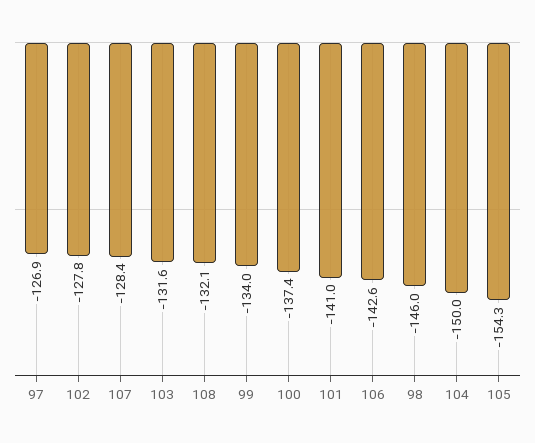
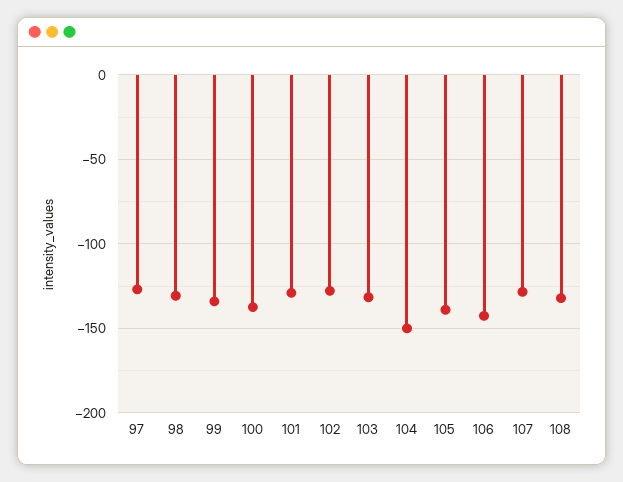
101: -141 -> -130
98: -146 -> -130
105: -154.3 -> -140

